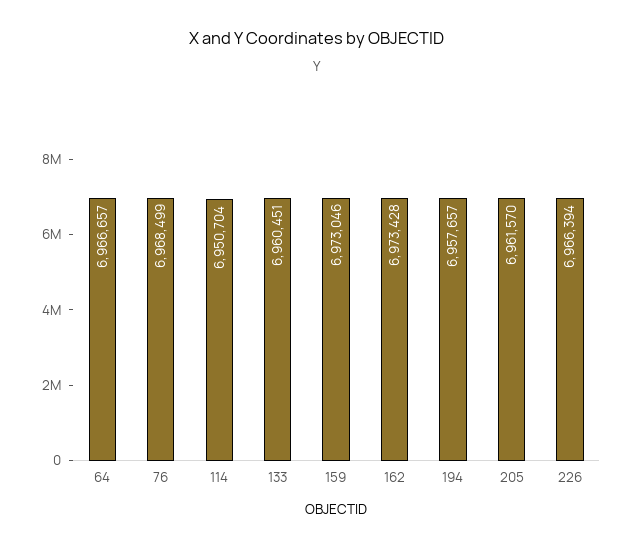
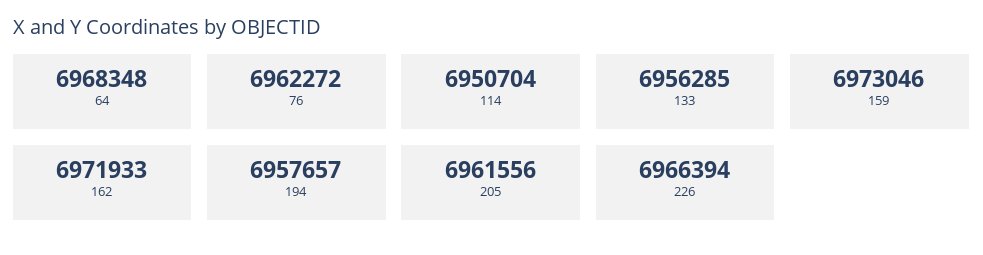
64: 6966657 -> 6968348
76: 6968499 -> 6962272
133: 6960451 -> 6956285
162: 6973428 -> 6971933
205: 6961570 -> 6961556

